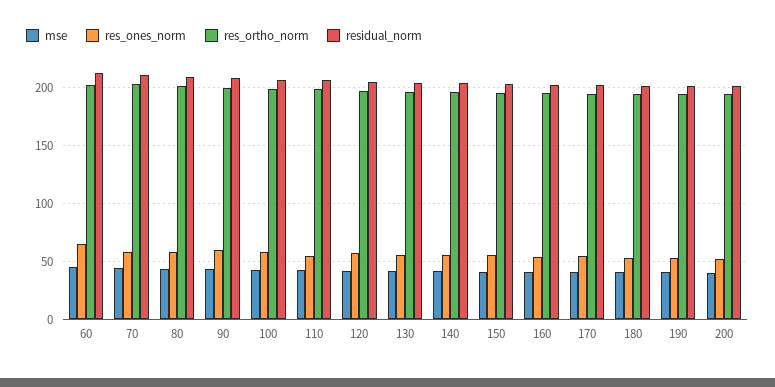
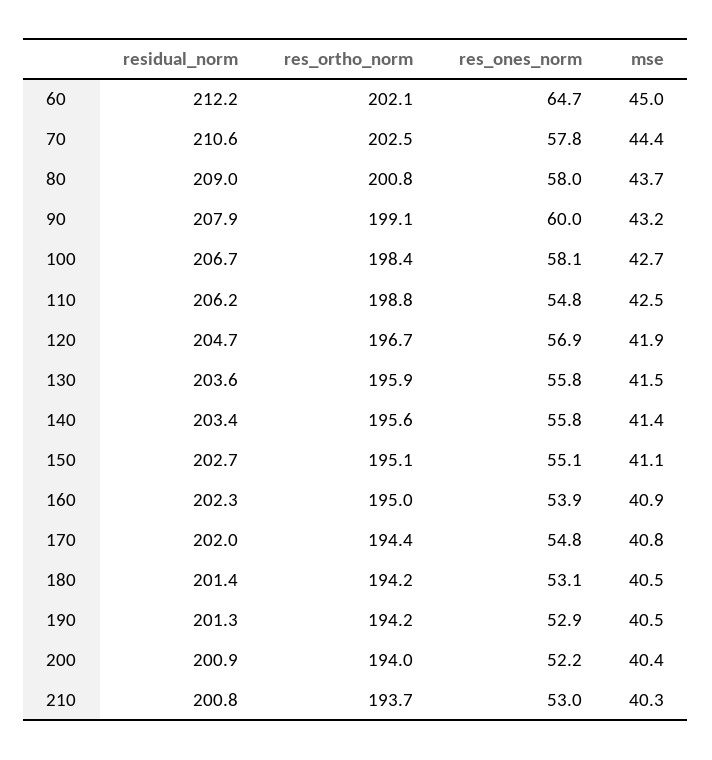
residual_norm, 210: none -> 200.8
res_ortho_norm, 210: none -> 193.7
res_ones_norm, 210: none -> 53
mse, 210: none -> 40.3

